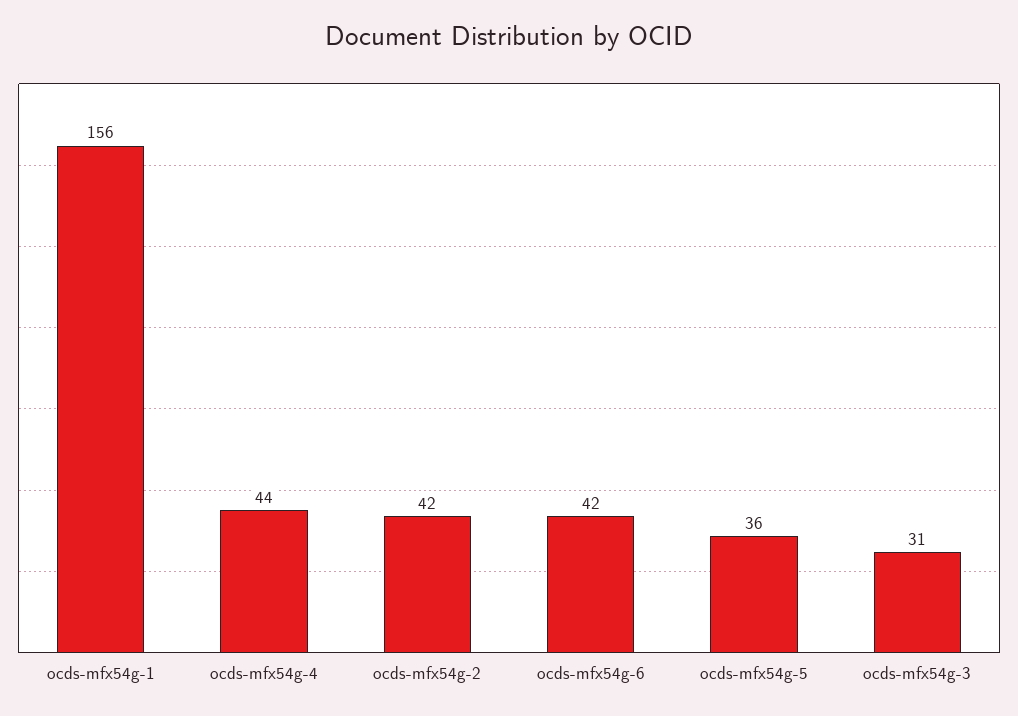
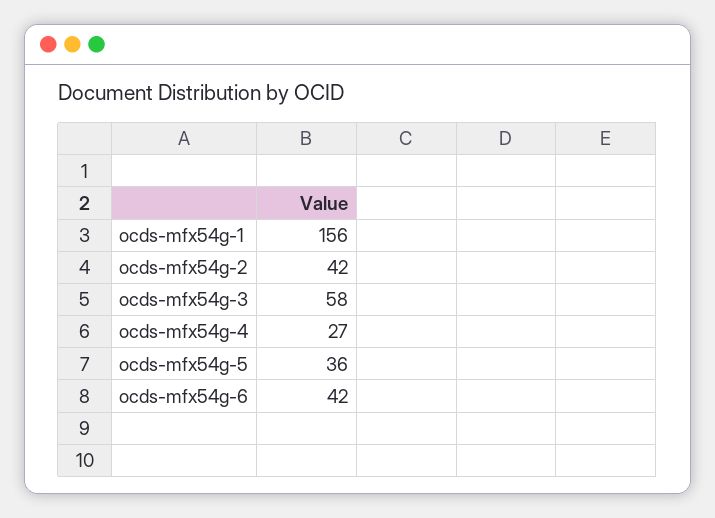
ocds-mfx54g-4: 44 -> 27
ocds-mfx54g-3: 31 -> 58

